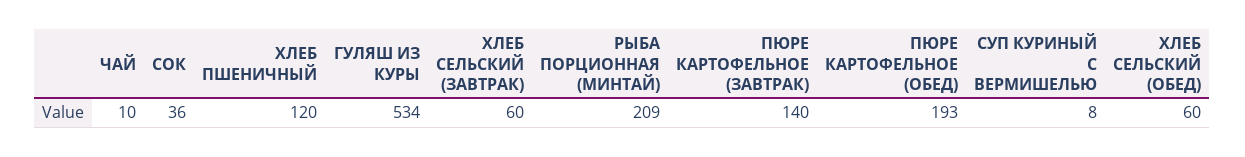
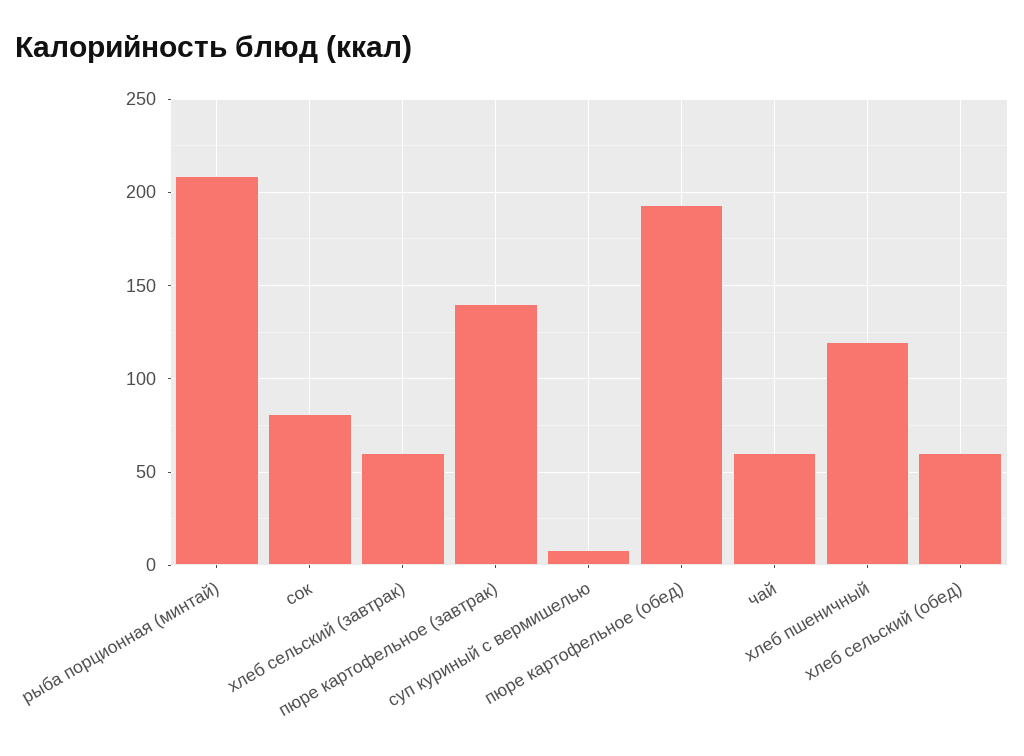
ЧАЙ: 10 -> 60
СОК: 36 -> 80
ГУЛЯШ ИЗ КУРЫ: 534 -> none

